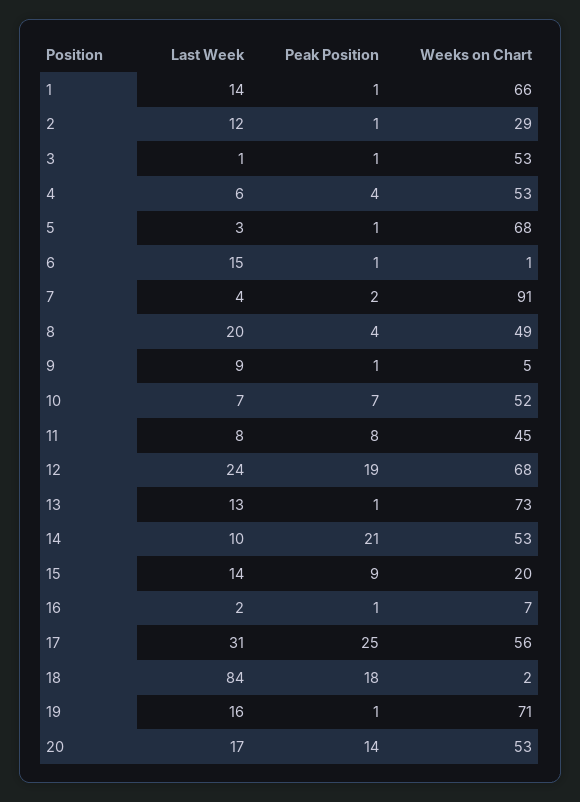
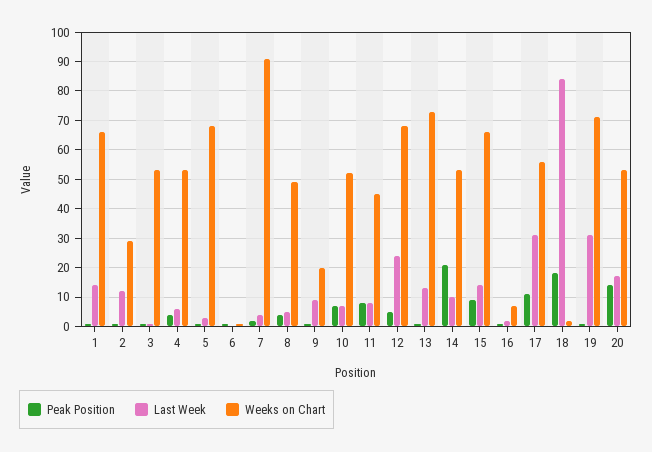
Last Week, 6: 15 -> 0
Last Week, 8: 20 -> 5
Weeks on Chart, 9: 5 -> 20
Peak Position, 12: 19 -> 5
Weeks on Chart, 15: 20 -> 65
Peak Position, 17: 25 -> 10
Last Week, 19: 16 -> 30

